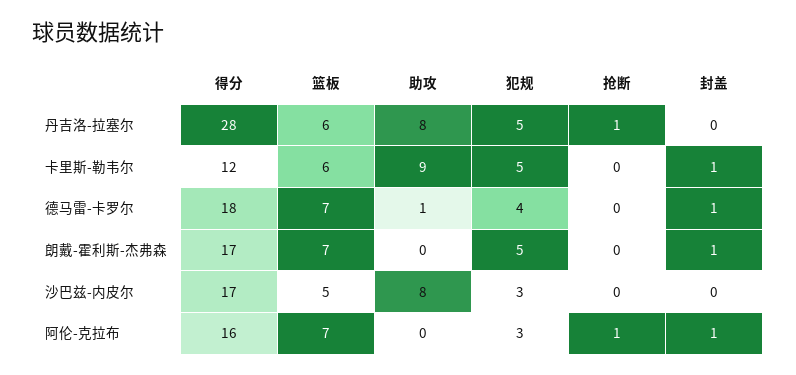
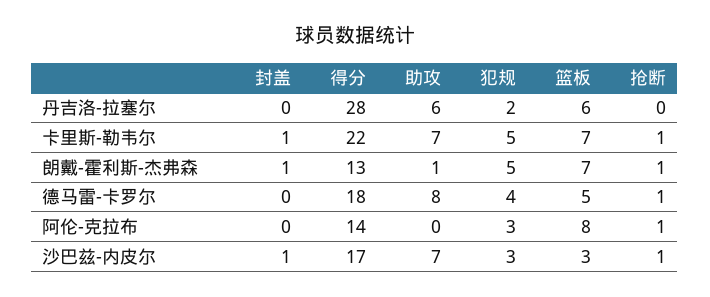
助攻, 丹吉洛-拉塞尔: 8 -> 6
犯规, 丹吉洛-拉塞尔: 5 -> 2
抢断, 丹吉洛-拉塞尔: 1 -> 0
得分, 卡里斯-勒韦尔: 12 -> 22
篮板, 卡里斯-勒韦尔: 6 -> 7
助攻, 卡里斯-勒韦尔: 9 -> 7
抢断, 卡里斯-勒韦尔: 0 -> 1
篮板, 德马雷-卡罗尔: 7 -> 5
助攻, 德马雷-卡罗尔: 1 -> 8
抢断, 德马雷-卡罗尔: 0 -> 1
封盖, 德马雷-卡罗尔: 1 -> 0
得分, 朗戴-霍利斯-杰弗森: 17 -> 13
助攻, 朗戴-霍利斯-杰弗森: 0 -> 1
抢断, 朗戴-霍利斯-杰弗森: 0 -> 1
篮板, 沙巴兹-内皮尔: 5 -> 3
助攻, 沙巴兹-内皮尔: 8 -> 7
抢断, 沙巴兹-内皮尔: 0 -> 1
封盖, 沙巴兹-内皮尔: 0 -> 1
得分, 阿伦-克拉布: 16 -> 14
篮板, 阿伦-克拉布: 7 -> 8
封盖, 阿伦-克拉布: 1 -> 0

